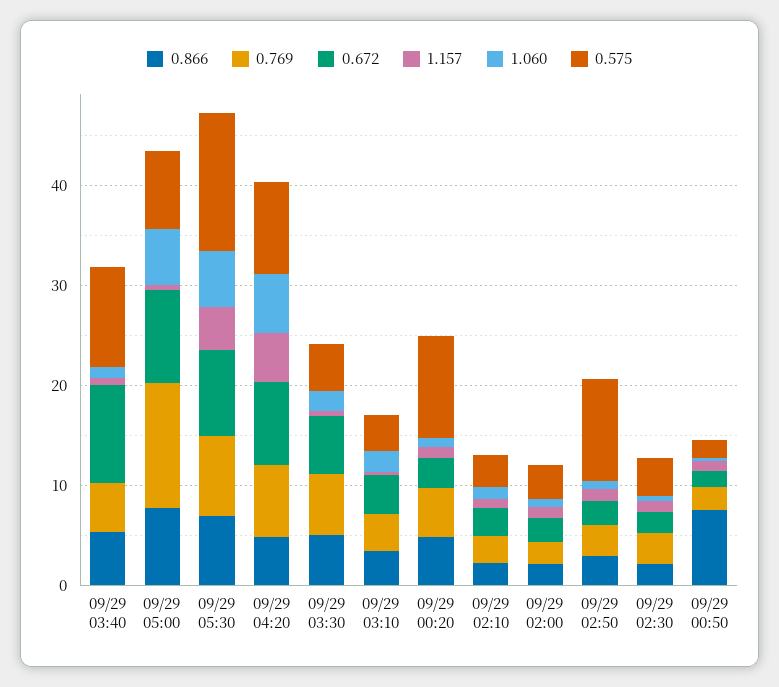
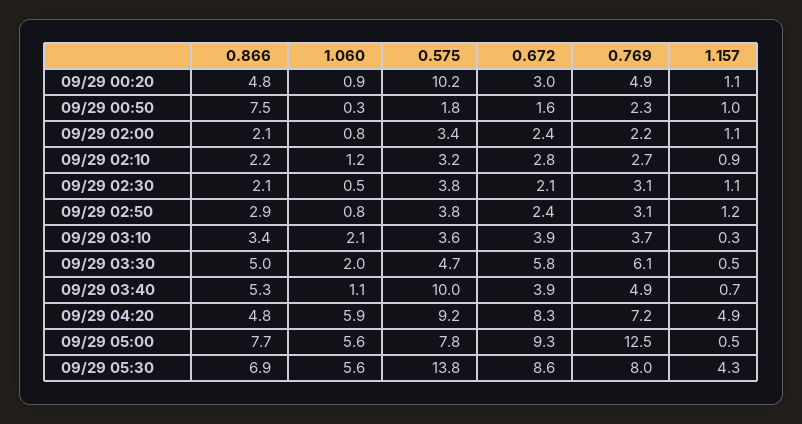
0.672, 09/29 03:40: 10 -> 3.9
0.575, 09/29 02:50: 10 -> 3.8

